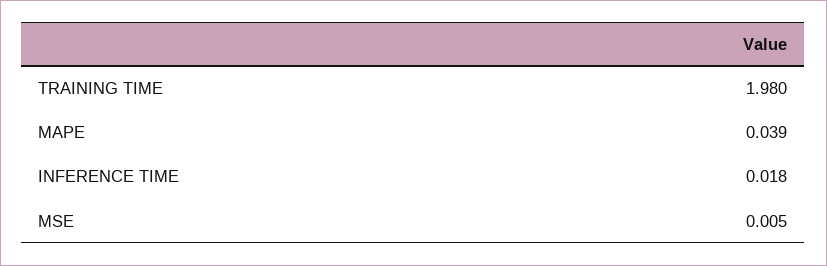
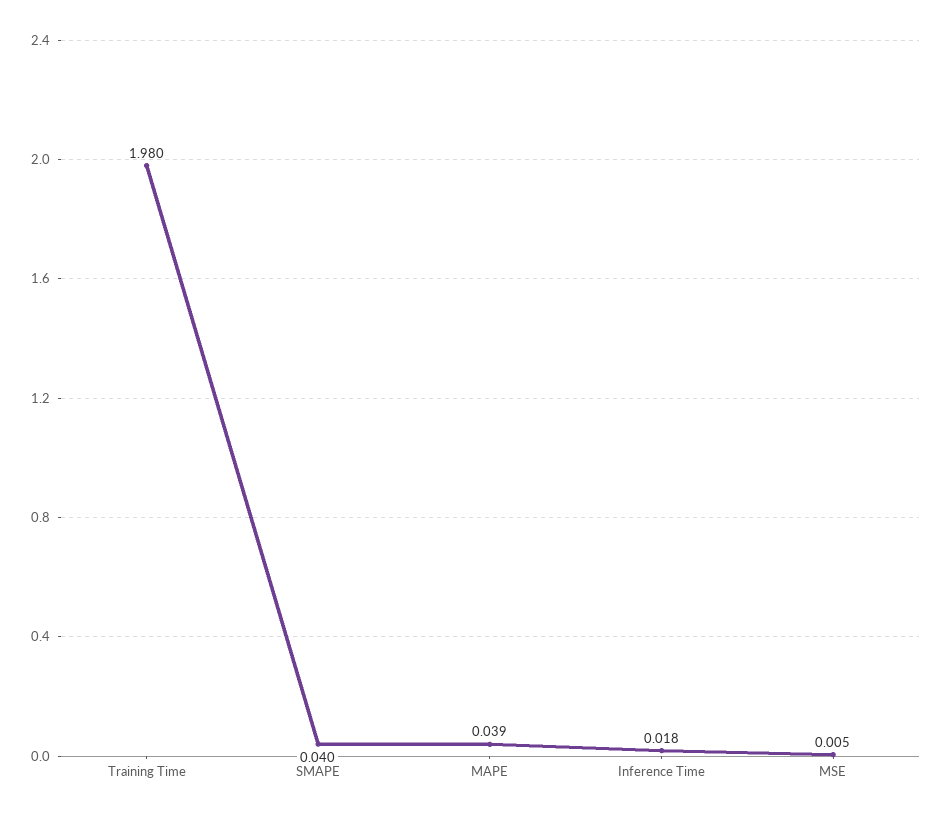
SMAPE: none -> 0.04

